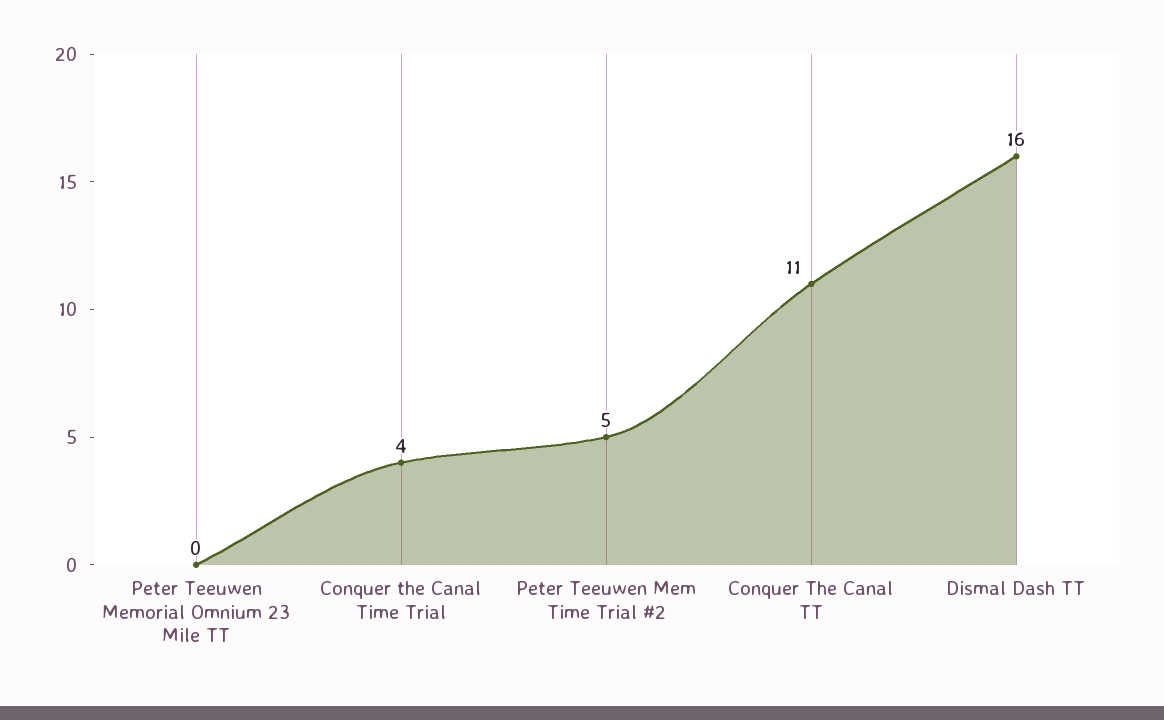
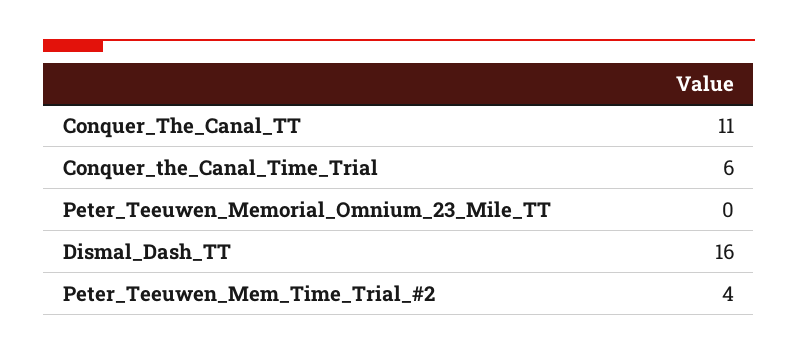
Conquer the Canal Time Trial: 4 -> 6
Peter Teeuwen Mem Time Trial #2: 5 -> 4

